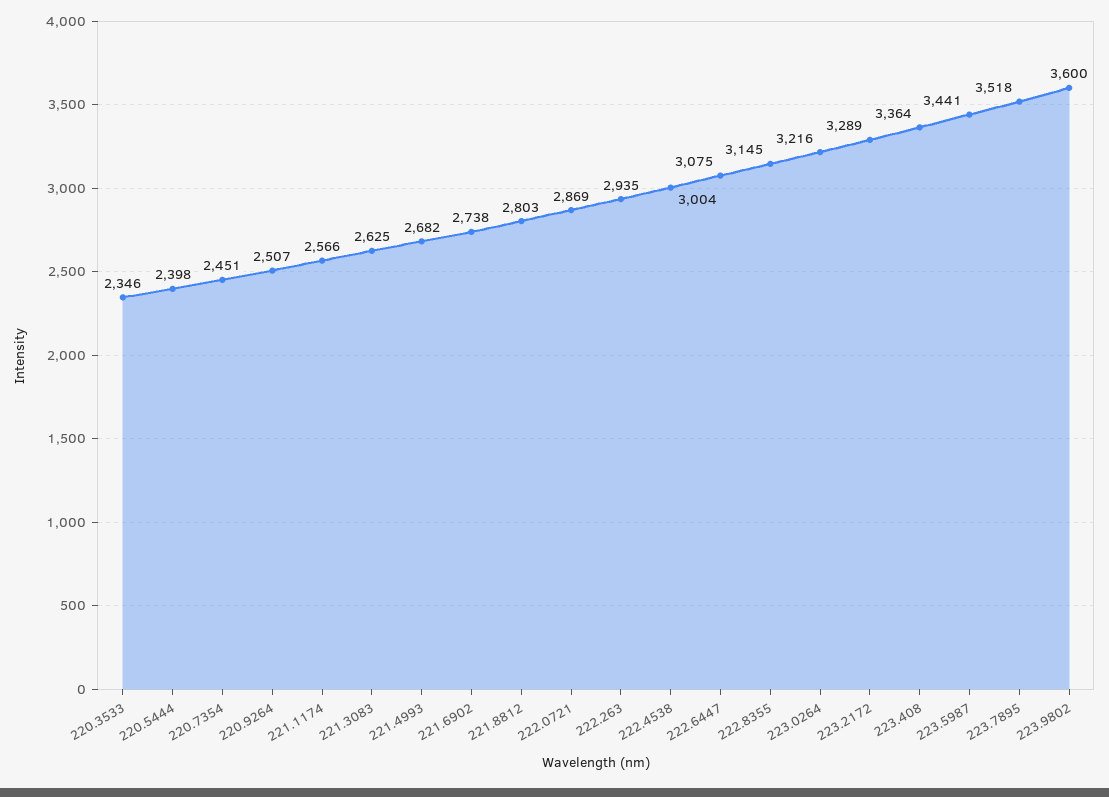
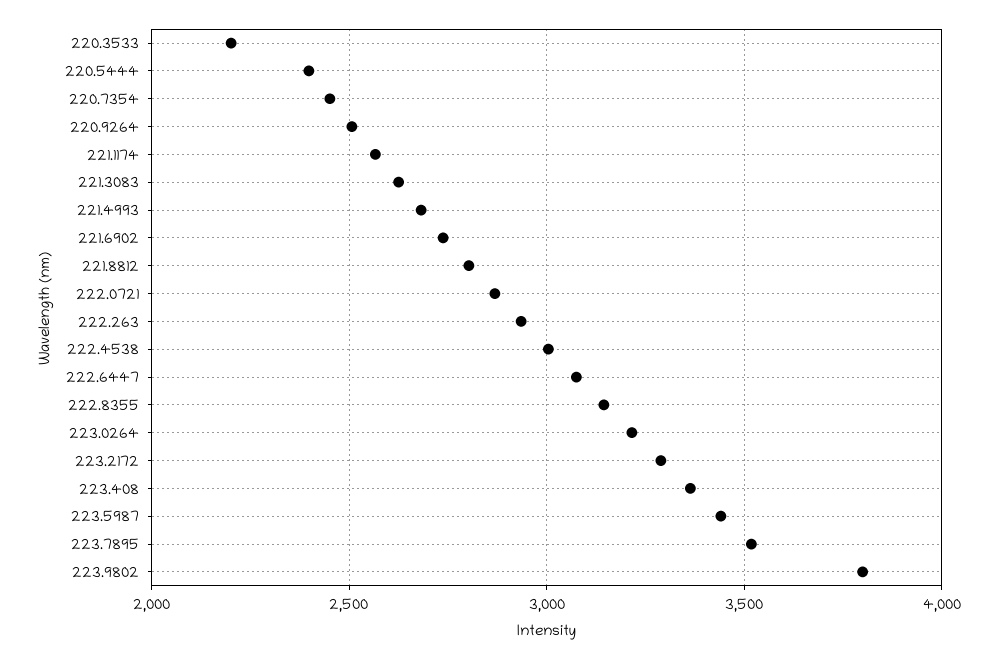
220.3533: 2346 -> 2200
223.9802: 3600 -> 3800

